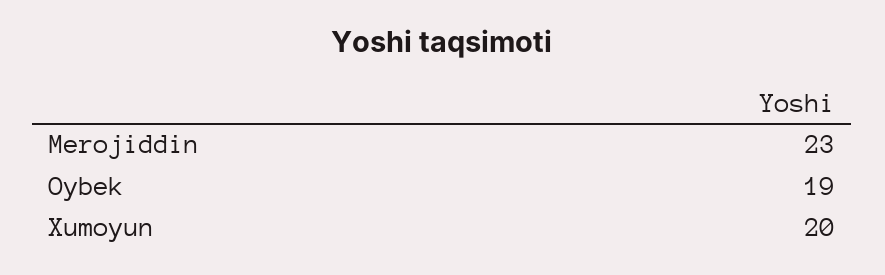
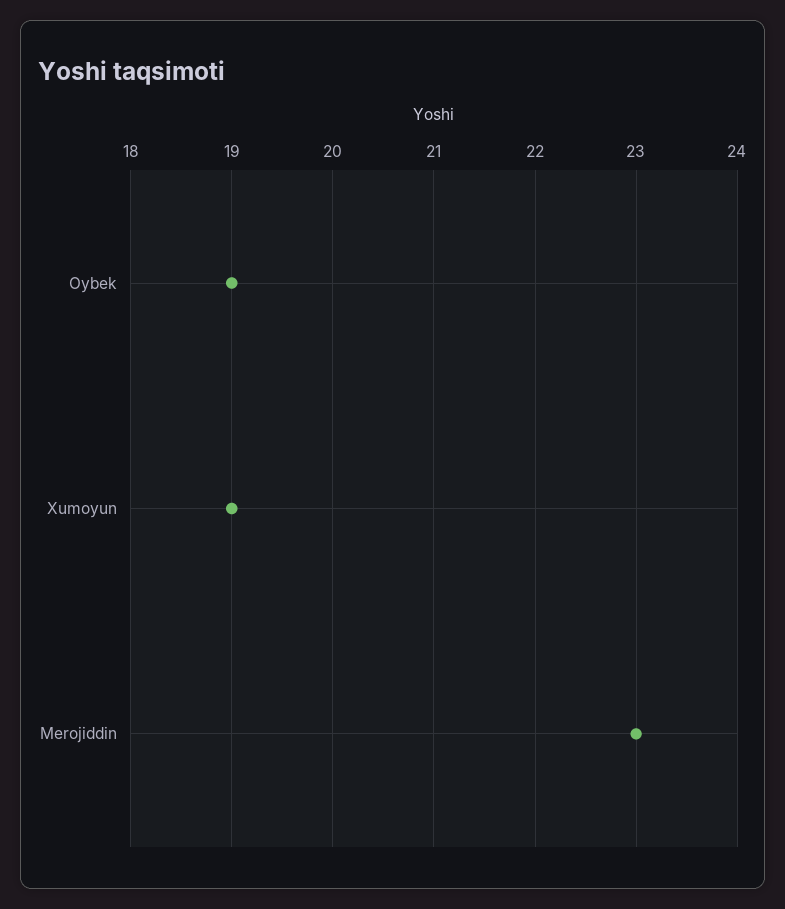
Xumoyun: 20 -> 19

